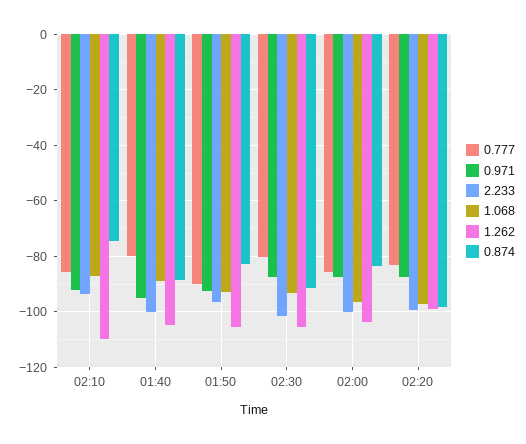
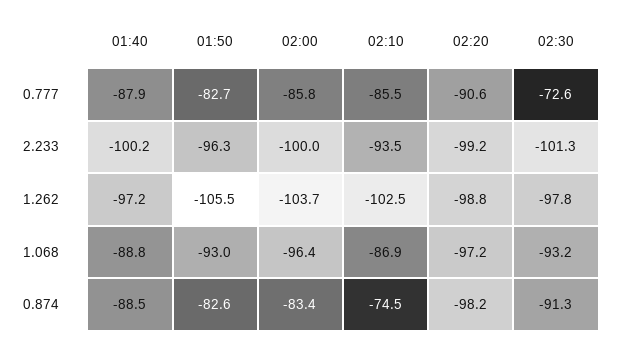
0.971, 02:10: -92.5 -> none
1.262, 02:10: -110 -> -102.5
0.777, 01:40: -80 -> -87.9
0.971, 01:40: -95 -> none
1.262, 01:40: -105 -> -97.2
0.777, 01:50: -90 -> -82.7
0.971, 01:50: -92.5 -> none
0.777, 02:30: -80 -> -72.6
0.971, 02:30: -87.5 -> none
1.262, 02:30: -105 -> -97.8
0.971, 02:00: -87.5 -> none
0.777, 02:20: -82.5 -> -90.6
0.971, 02:20: -87.5 -> none

